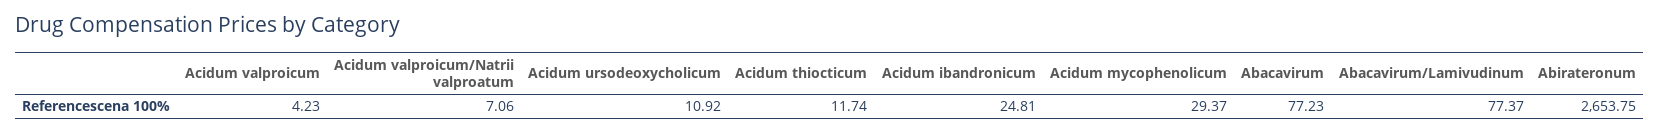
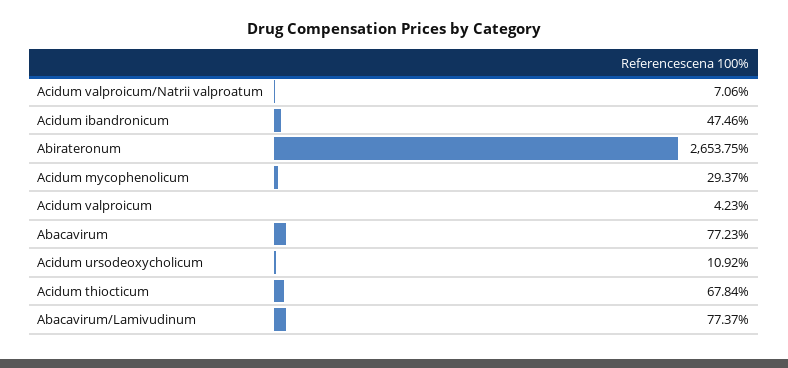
Acidum thiocticum: 11.74 -> 67.84
Acidum ibandronicum: 24.81 -> 47.46

